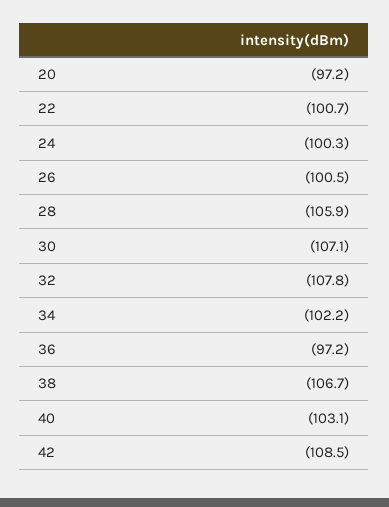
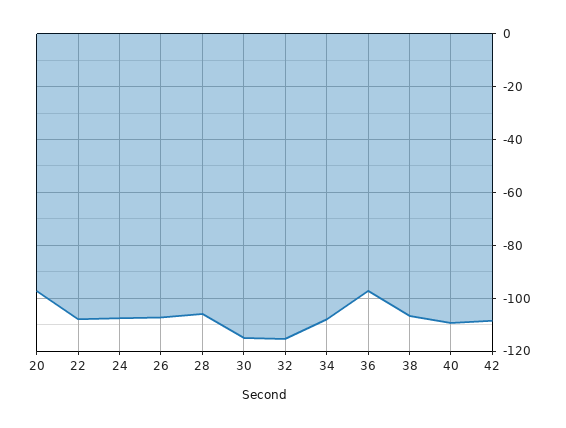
22: -100.7 -> -107.5
24: -100.3 -> -107.5
26: -100.5 -> -107.5
30: -107.1 -> -115
32: -107.8 -> -115
34: -102.2 -> -107.5
40: -103.1 -> -110

